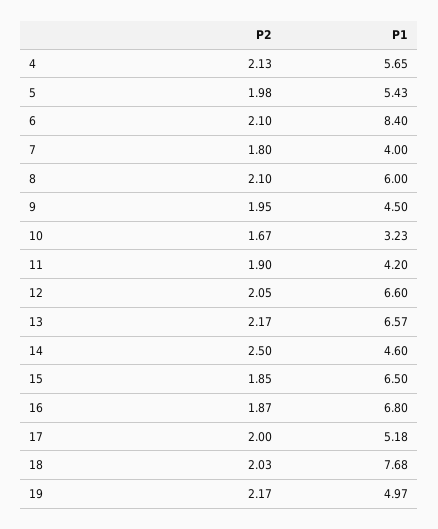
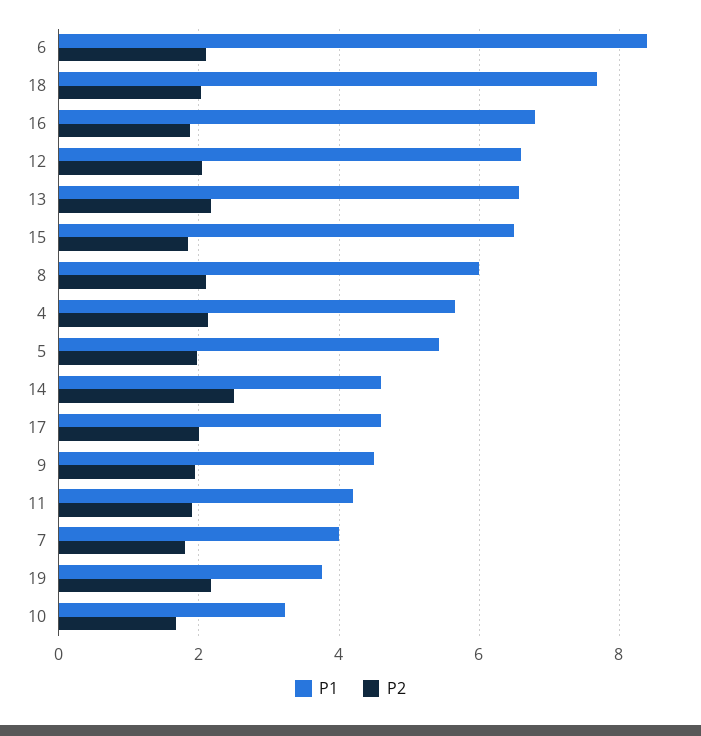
P1, 17: 5.18 -> 4.6
P1, 19: 4.97 -> 3.8

